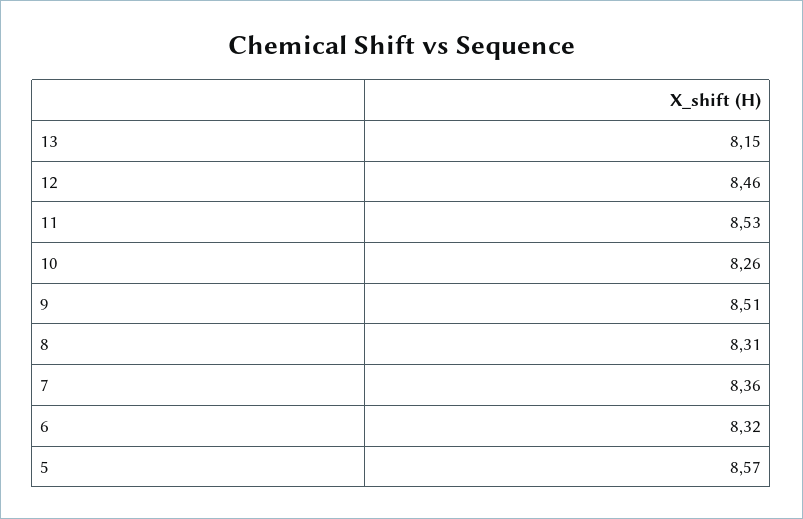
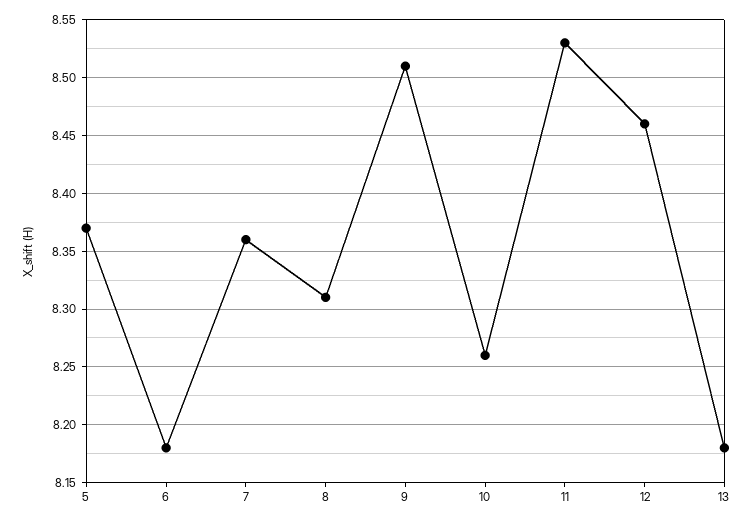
13: 8.15 -> 8.18
6: 8.32 -> 8.18
5: 8.57 -> 8.37

